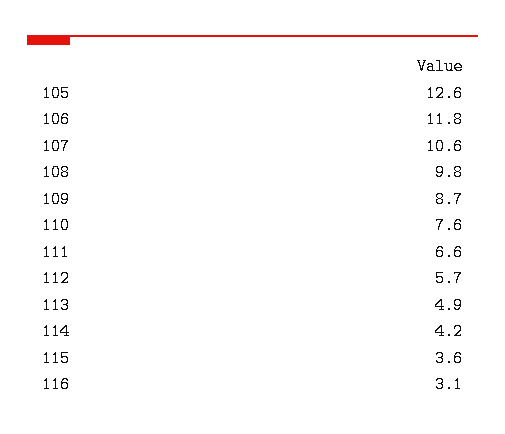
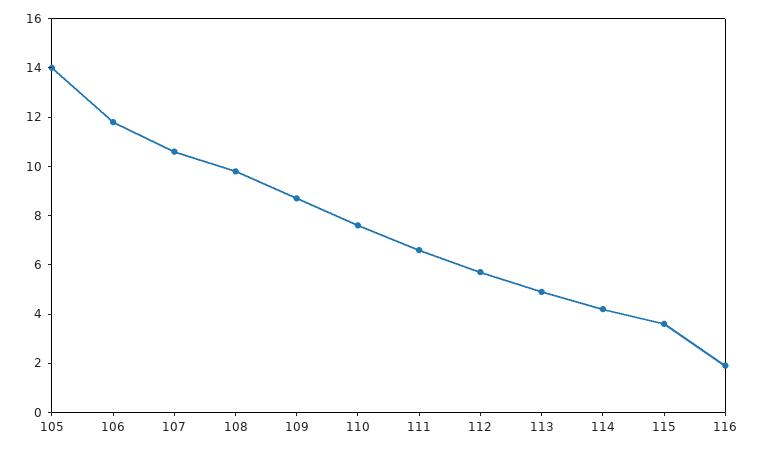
105: 12.6 -> 14
116: 3.1 -> 2

